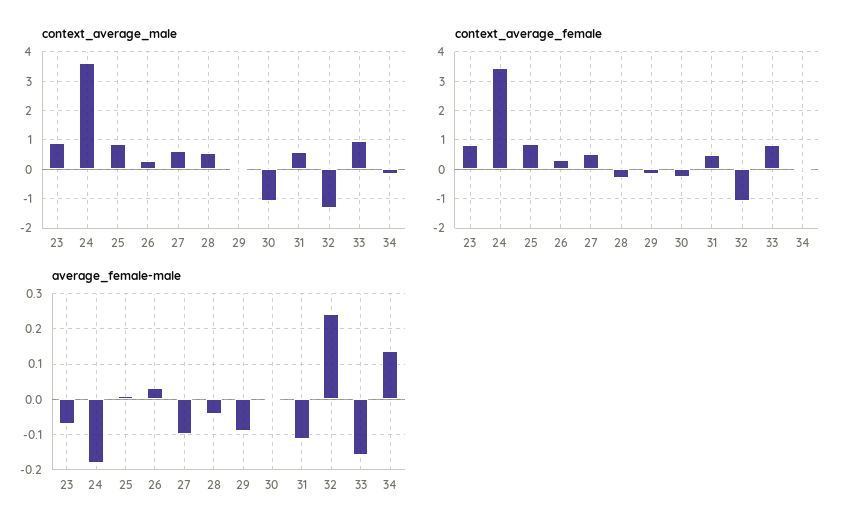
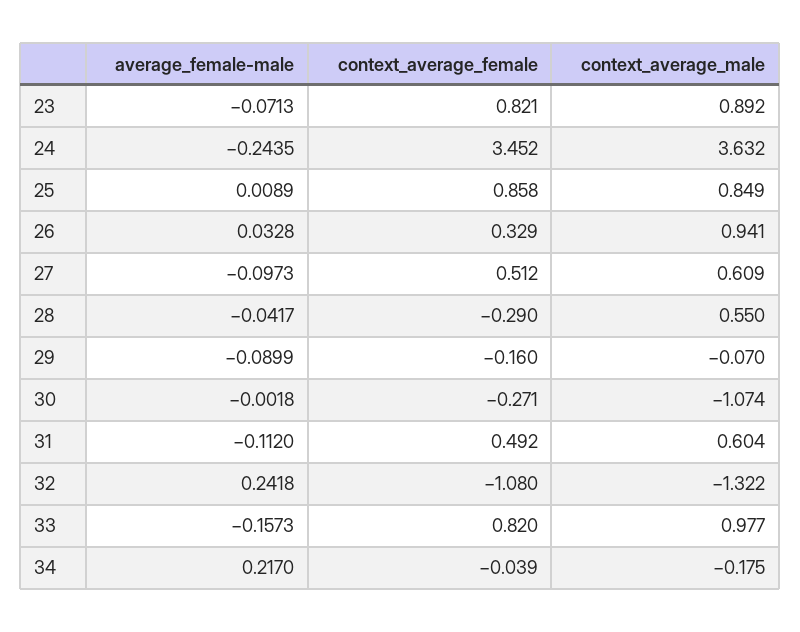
context_average_male, 26: 0.25 -> 0.941
average_female-male, 24: -0.18 -> -0.2435
average_female-male, 34: 0.14 -> 0.217

